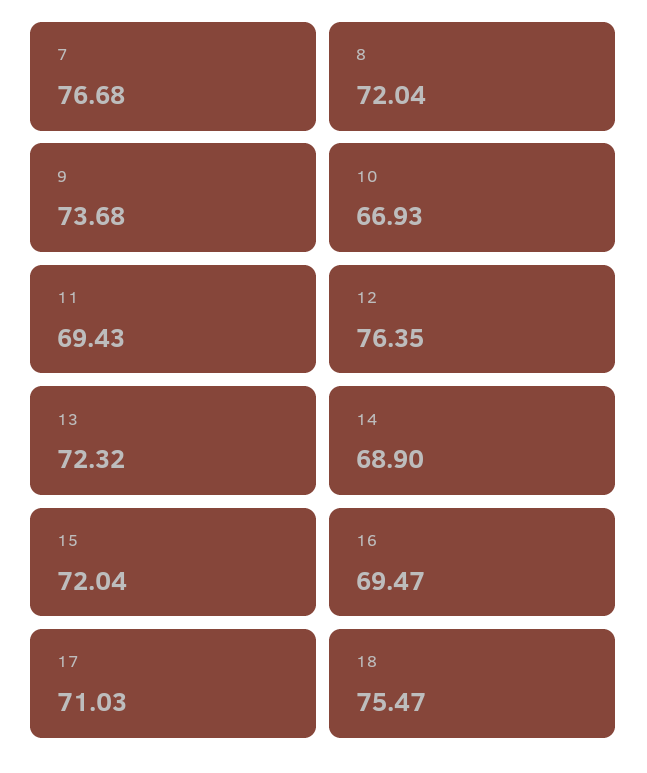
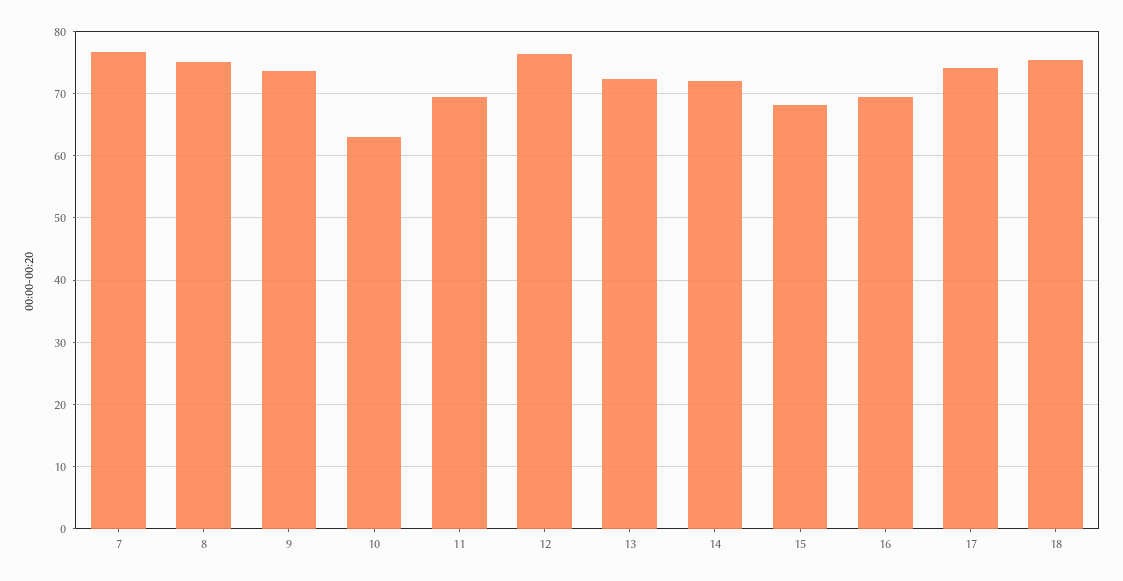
8: 72.04 -> 75
10: 66.93 -> 63
14: 68.9 -> 72
15: 72.04 -> 68
17: 71.03 -> 74

